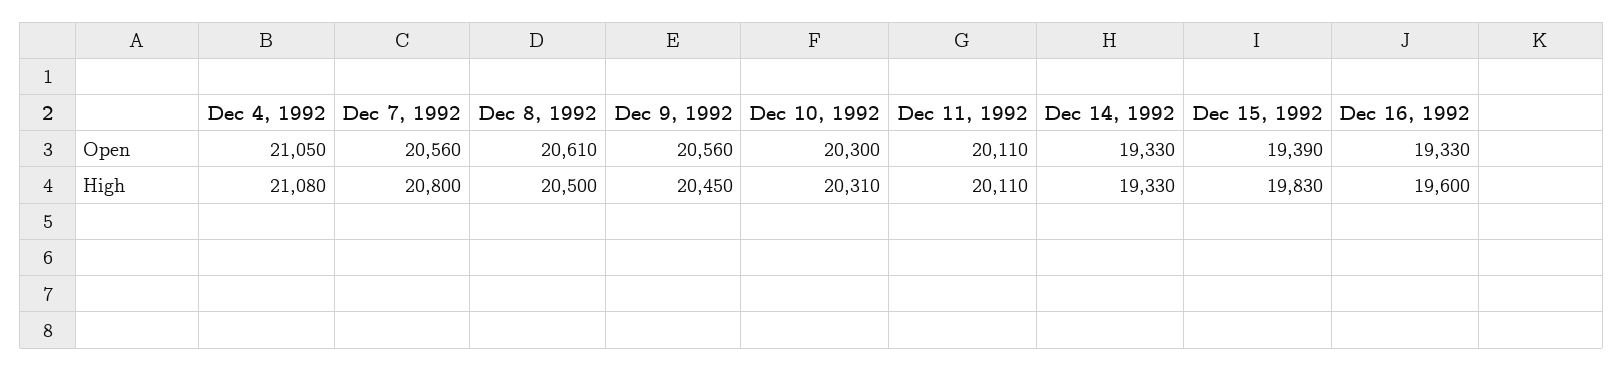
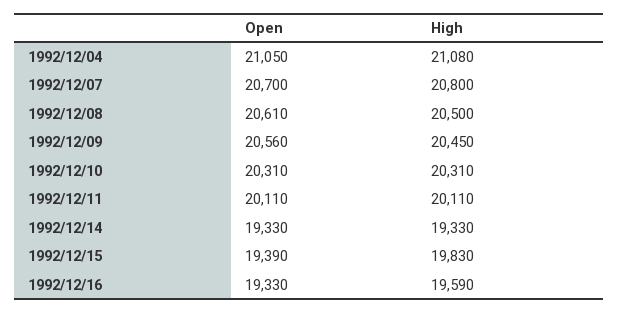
Dec 7, 1992, Open: 20560 -> 20700
Dec 10, 1992, Open: 20300 -> 20310
Dec 16, 1992, High: 19600 -> 19590

